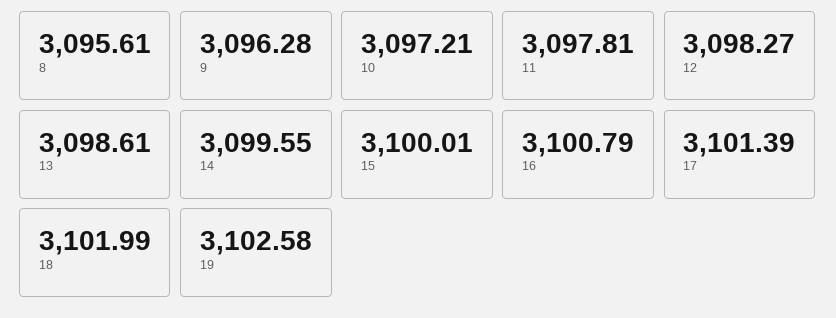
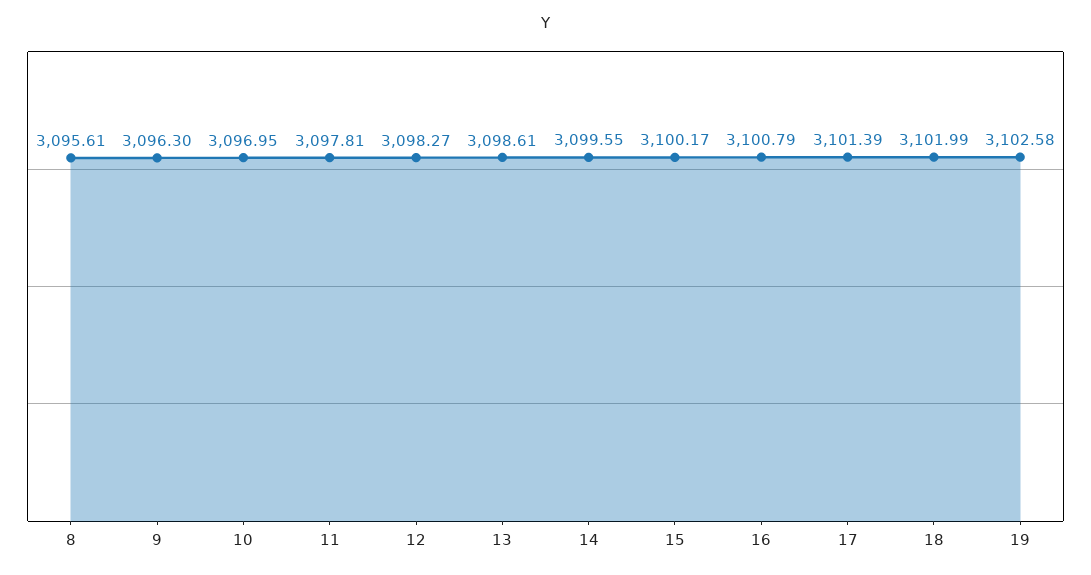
9: 3096.28 -> 3096.3
10: 3097.21 -> 3096.95
15: 3100.01 -> 3100.17

